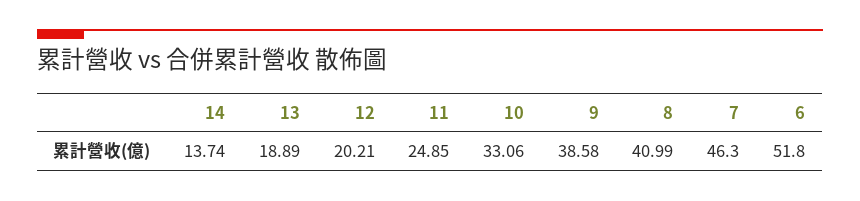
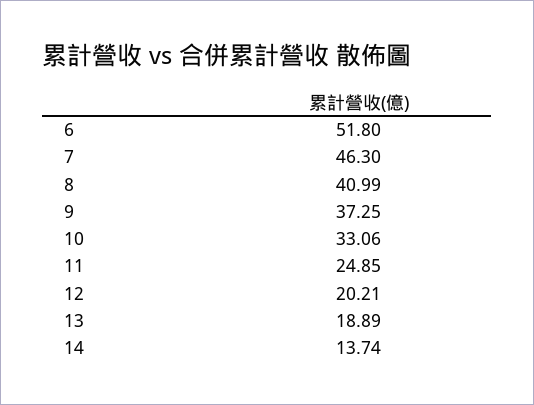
9: 38.58 -> 37.25

